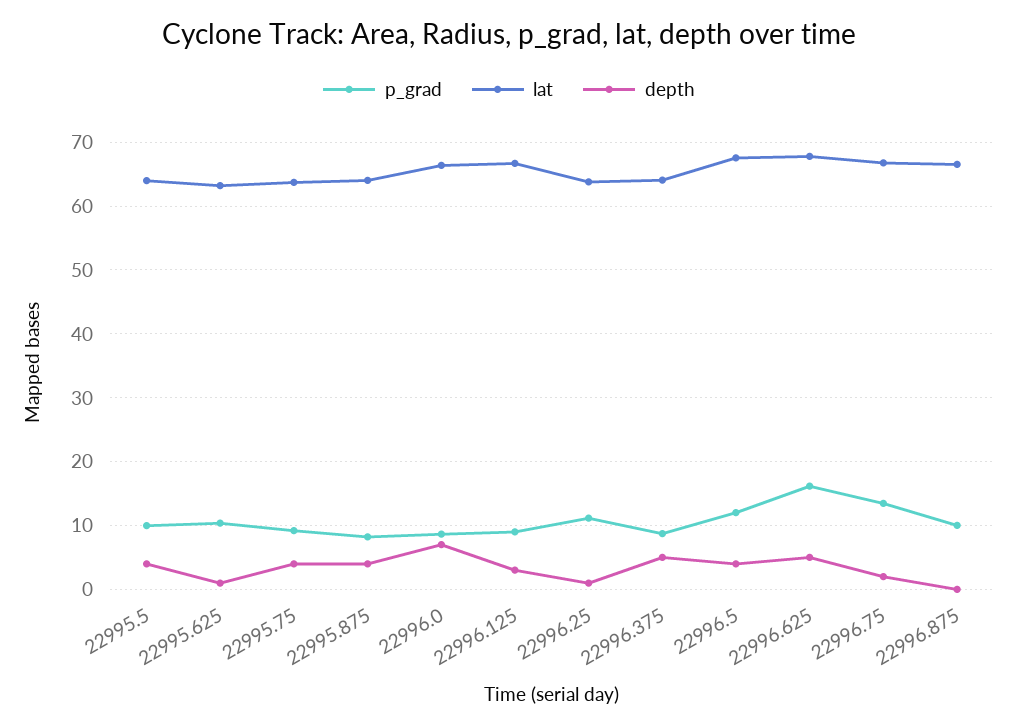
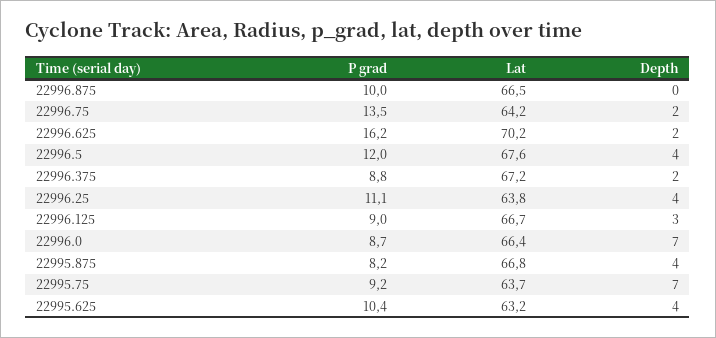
p_grad, 22995.5: 10 -> none
lat, 22995.5: 64 -> none
depth, 22995.5: 4 -> none
depth, 22995.625: 1 -> 4
depth, 22995.75: 4 -> 7
lat, 22995.875: 64 -> 66.8
depth, 22996.25: 1 -> 4
lat, 22996.375: 64 -> 67.2
depth, 22996.375: 5 -> 2
lat, 22996.625: 68 -> 70.2
depth, 22996.625: 5 -> 2
lat, 22996.75: 67 -> 64.2

